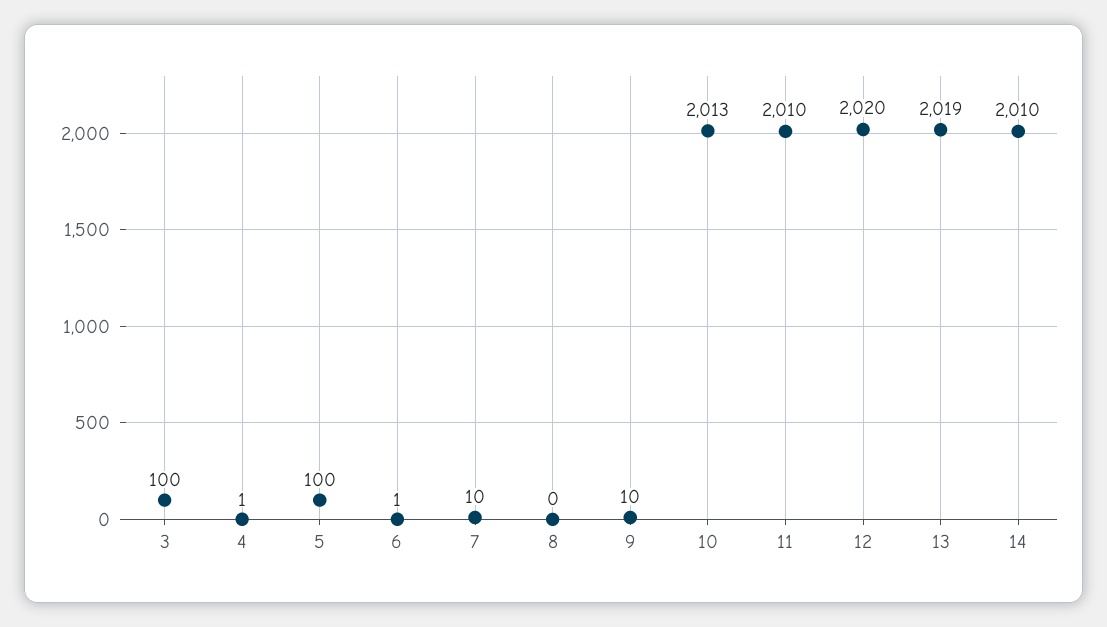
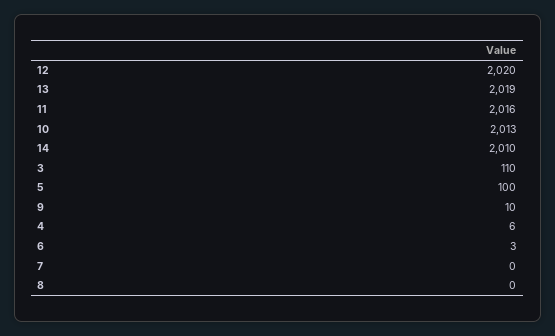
3: 100 -> 110
4: 1 -> 6
6: 1 -> 3
7: 10 -> 0
11: 2010 -> 2016

